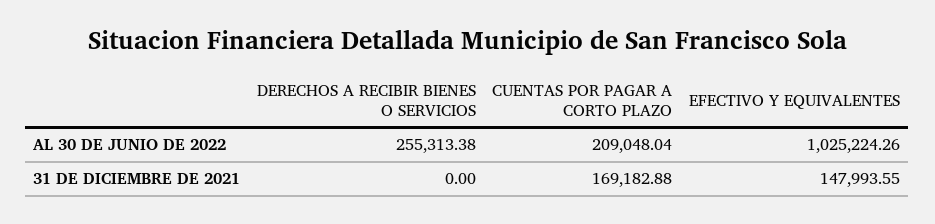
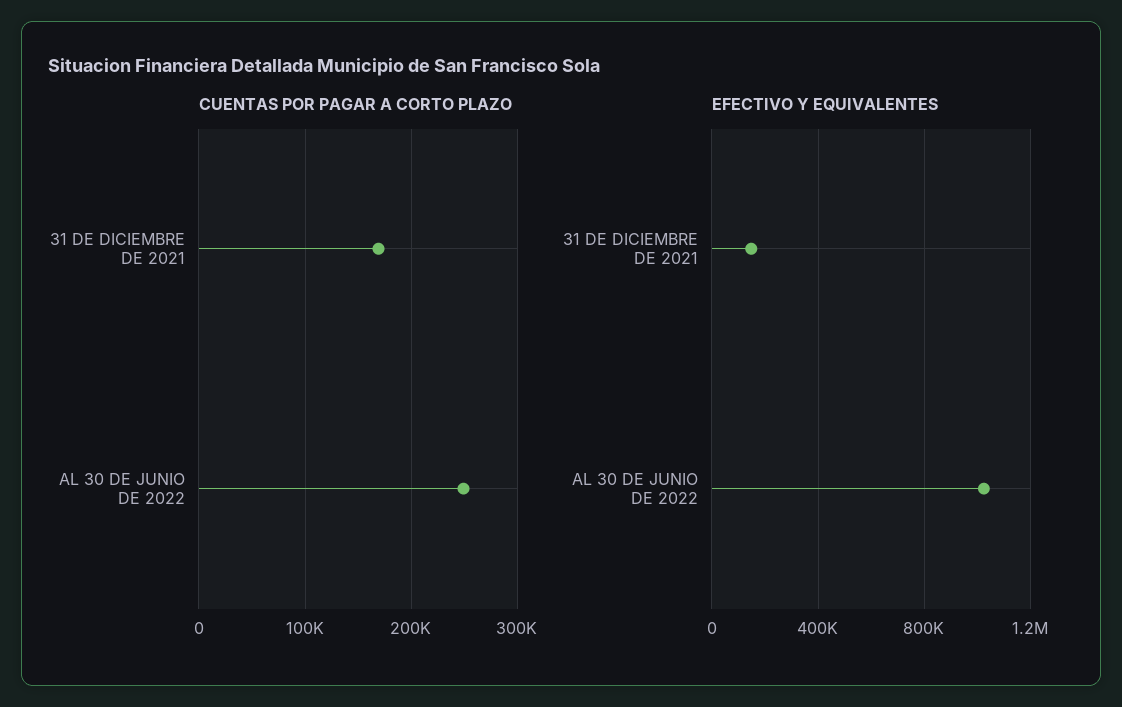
DERECHOS A RECIBIR BIENES O SERVICIOS, AL 30 DE JUNIO DE 2022: 255313.38 -> none
CUENTAS POR PAGAR A CORTO PLAZO, AL 30 DE JUNIO DE 2022: 209048.04 -> 250000
DERECHOS A RECIBIR BIENES O SERVICIOS, 31 DE DICIEMBRE DE 2021: 0 -> none

